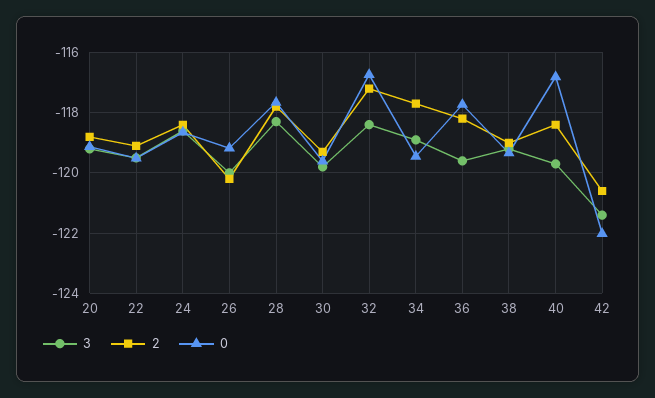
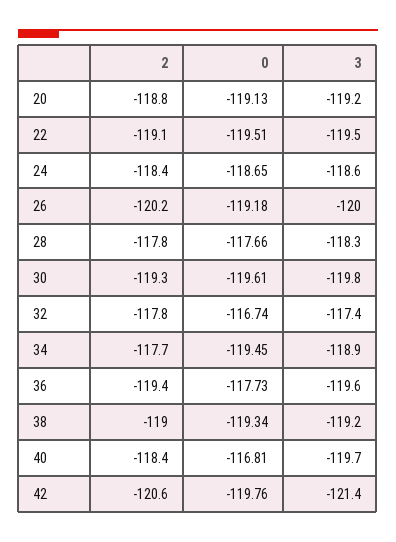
3, 32: -118.4 -> -117.4
2, 32: -117.2 -> -117.8
2, 36: -118.2 -> -119.4
0, 42: -122 -> -119.76

